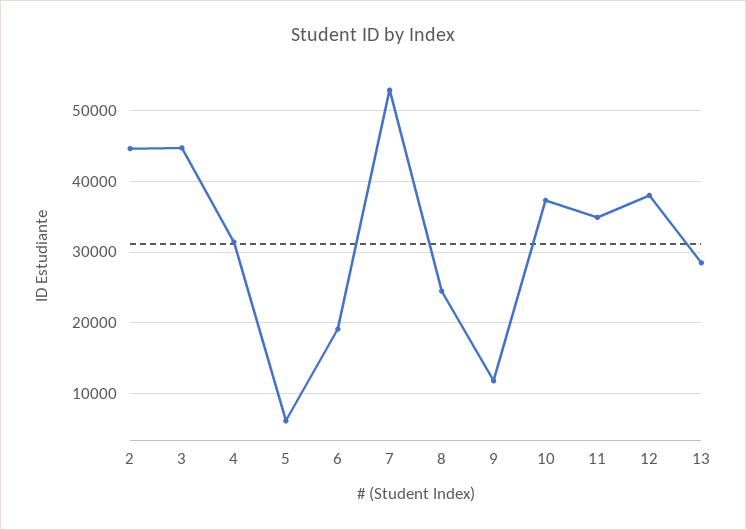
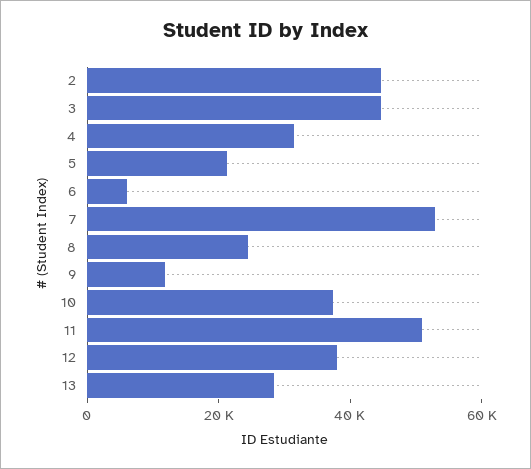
5: 6000 -> 20000
6: 19000 -> 5000
11: 35000 -> 50000

